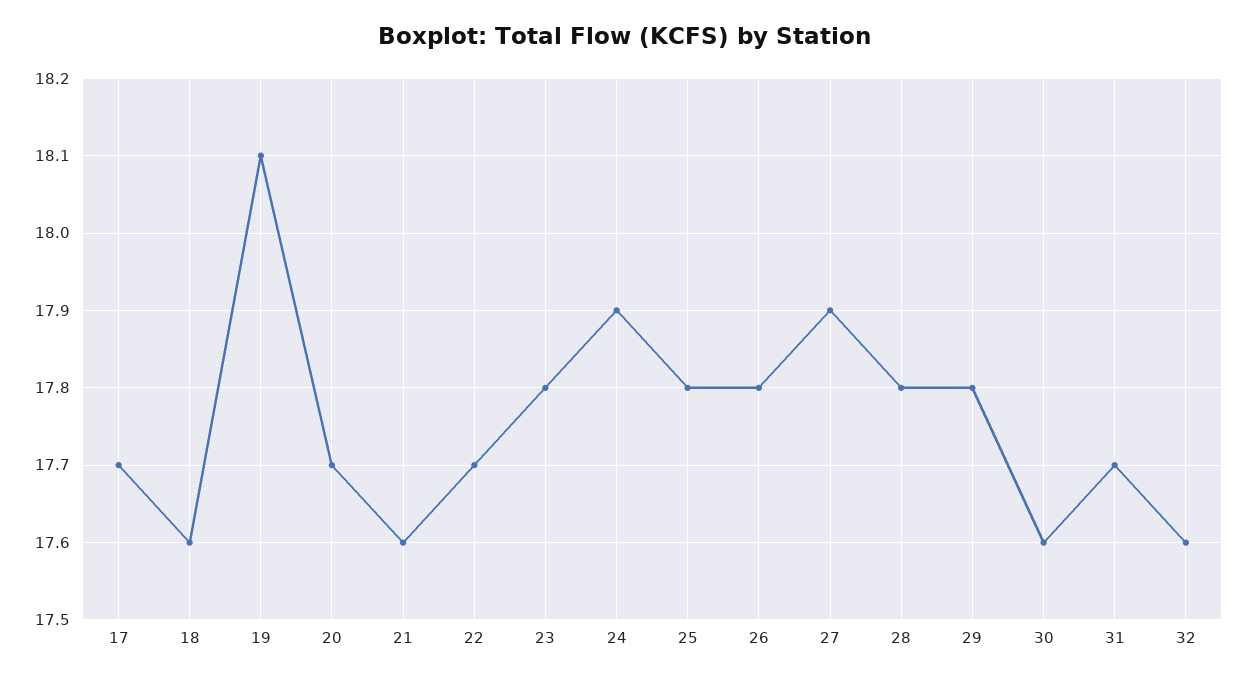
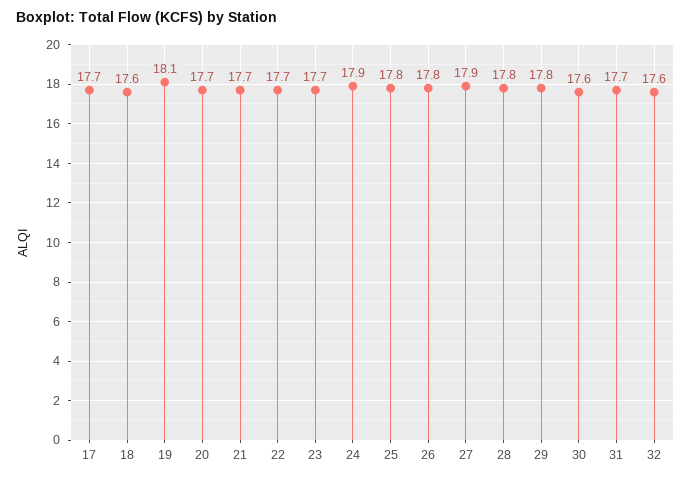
21: 17.6 -> 17.7
23: 17.8 -> 17.7

